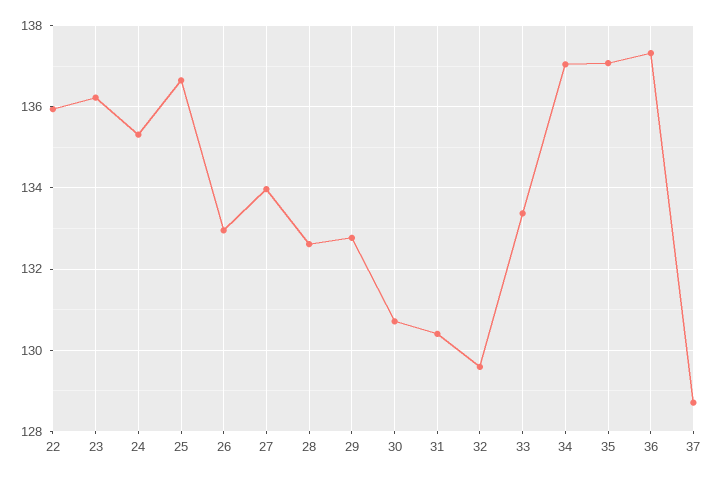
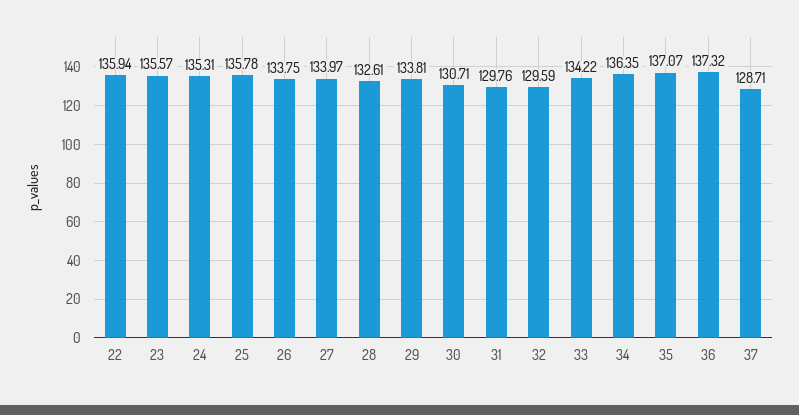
23: 136.2 -> 135.57
25: 136.6 -> 135.78
26: 133 -> 133.75
29: 132.8 -> 133.81
31: 130.4 -> 129.76
33: 133.4 -> 134.22
34: 137 -> 136.35

